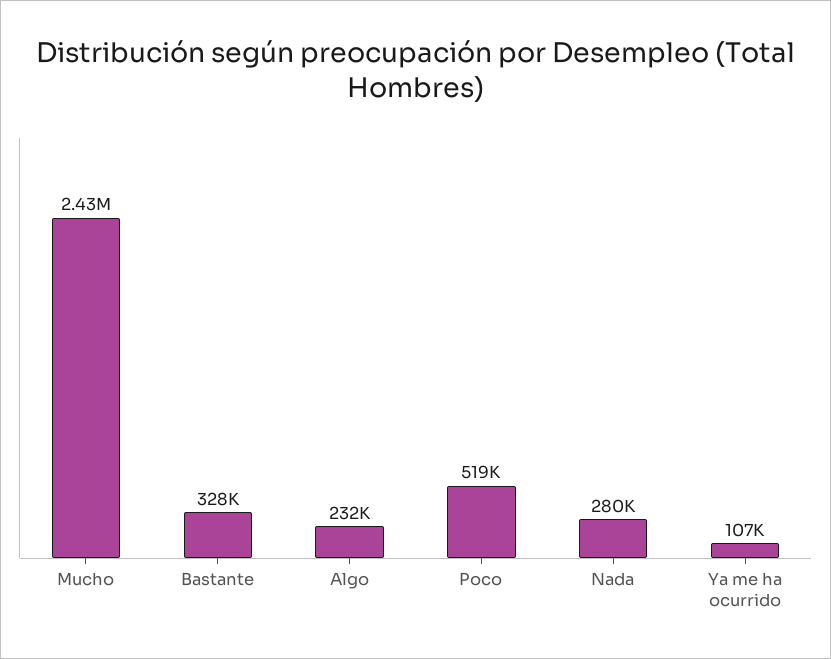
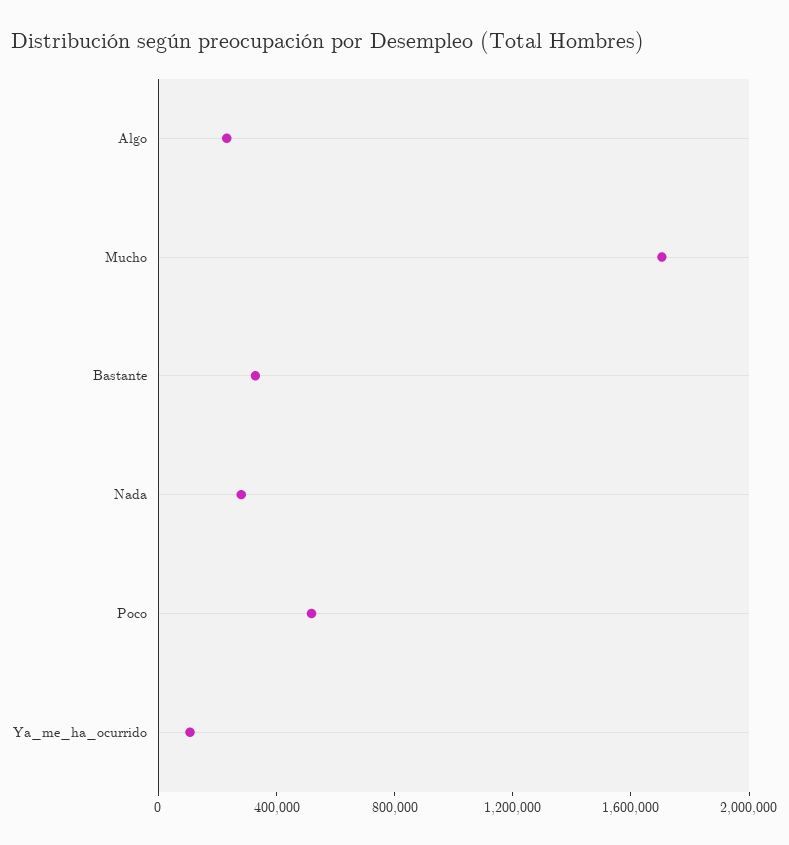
Mucho: 2430000 -> 1700000

